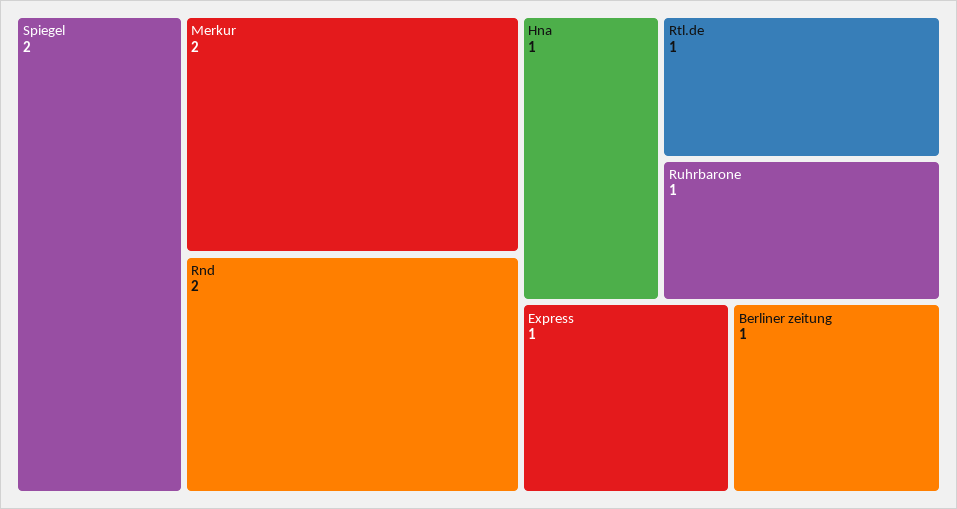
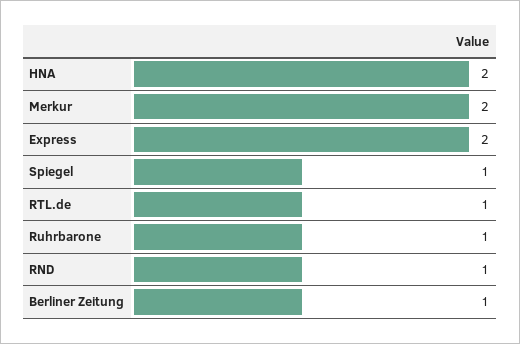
Spiegel: 2 -> 1
Rnd: 2 -> 1
Hna: 1 -> 2
Express: 1 -> 2

